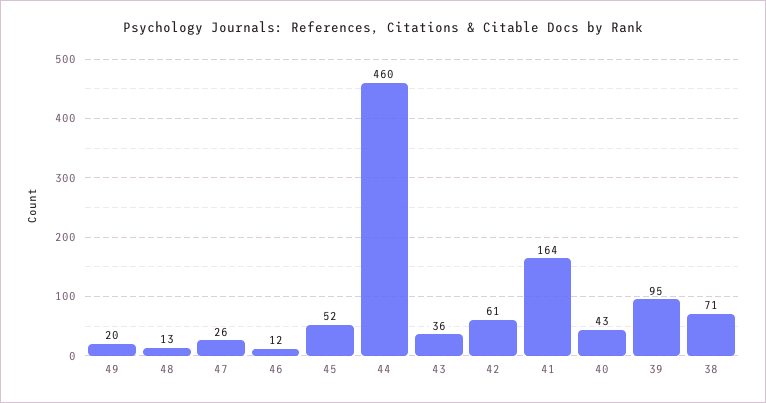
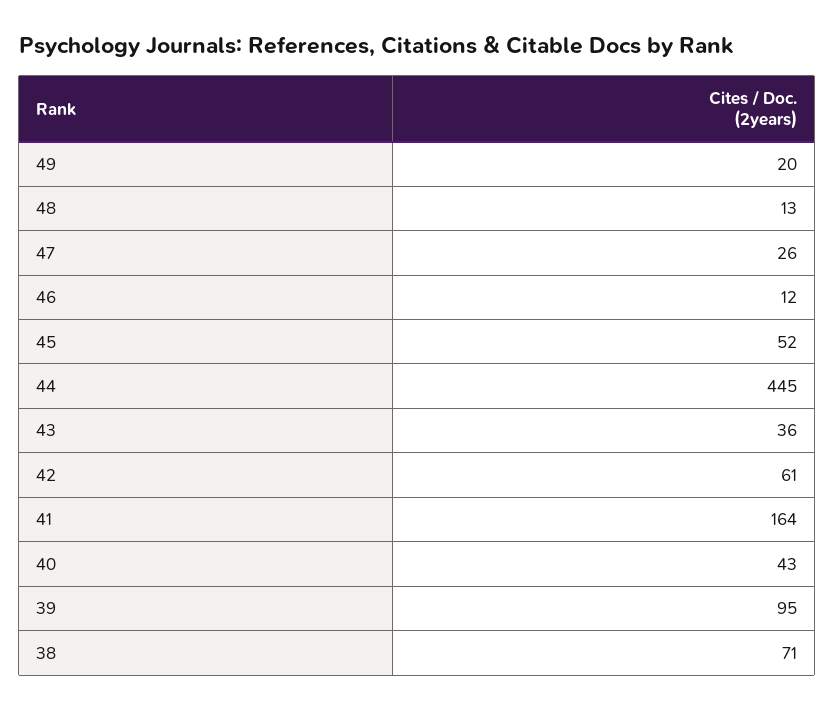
44: 460 -> 445

